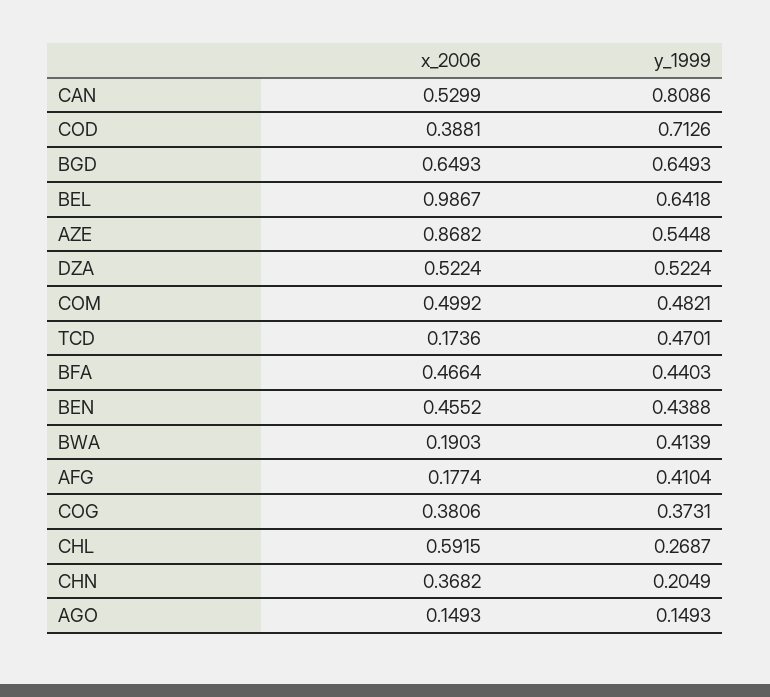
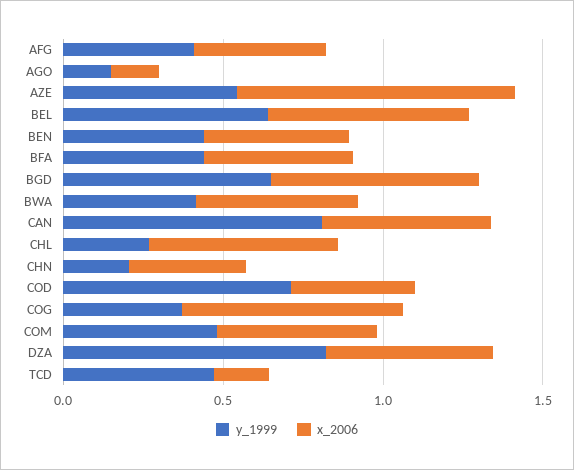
x_2006, BEL: 0.9867 -> 0.6
y_1999, DZA: 0.5224 -> 0.8
x_2006, BWA: 0.1903 -> 0.5
x_2006, AFG: 0.1774 -> 0.4
x_2006, COG: 0.3806 -> 0.7

